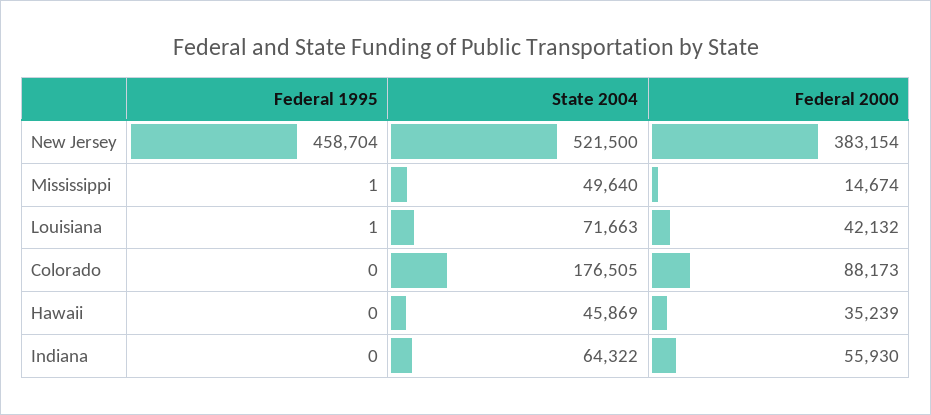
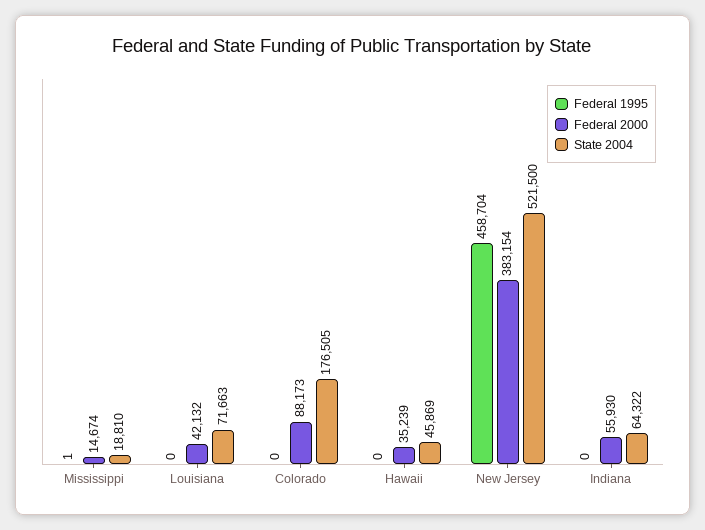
State 2004, Mississippi: 49640 -> 18810
Federal 1995, Louisiana: 1 -> 0

